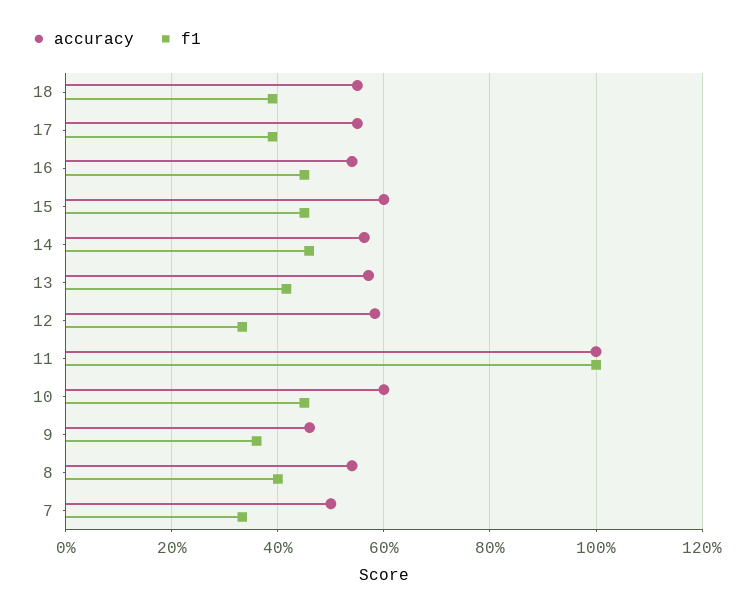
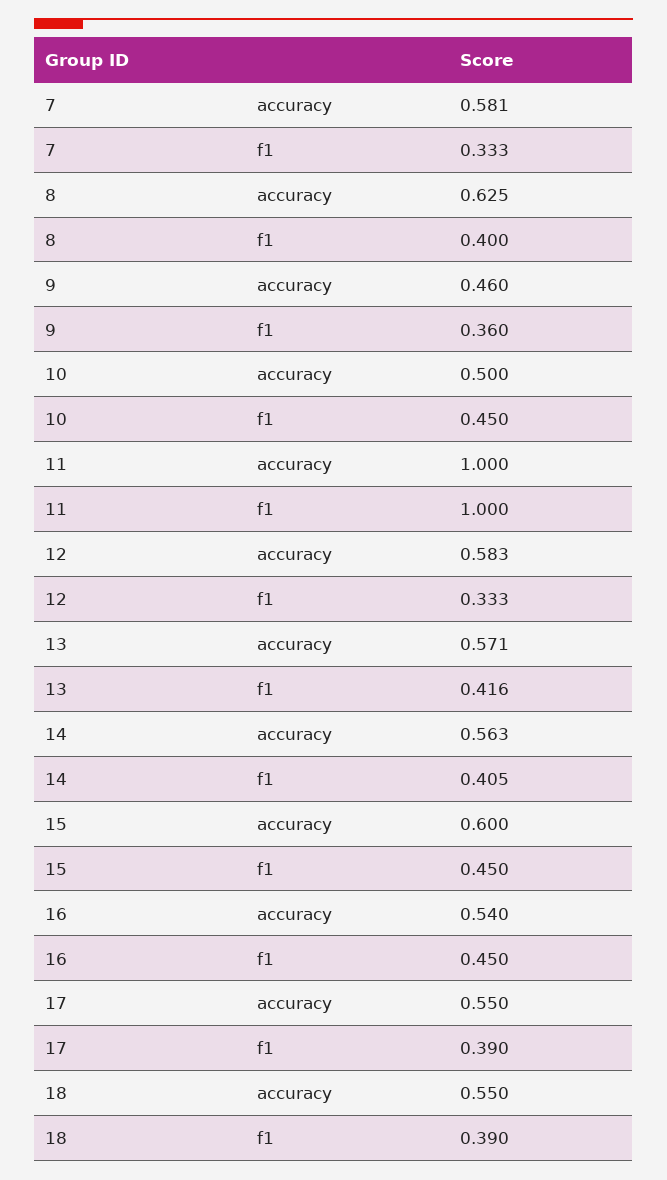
f1, 14: 0.46 -> 0.405
accuracy, 10: 0.6 -> 0.5
accuracy, 8: 0.54 -> 0.625
accuracy, 7: 0.5 -> 0.581

